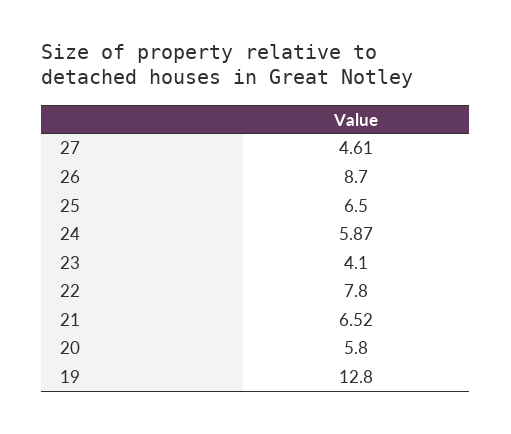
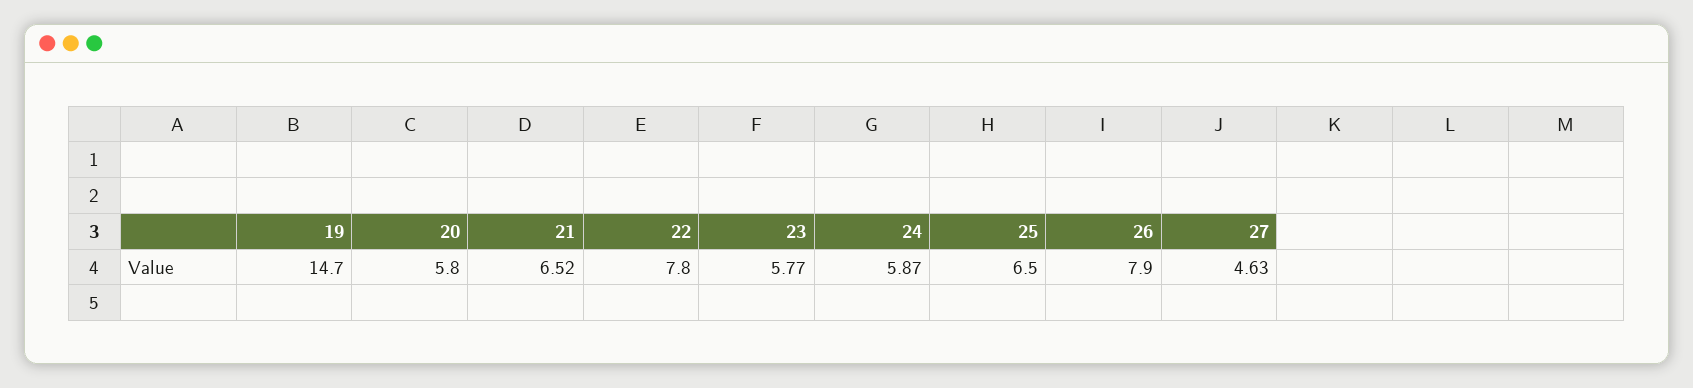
27: 4.61 -> 4.63
26: 8.7 -> 7.9
23: 4.1 -> 5.77
19: 12.8 -> 14.7

